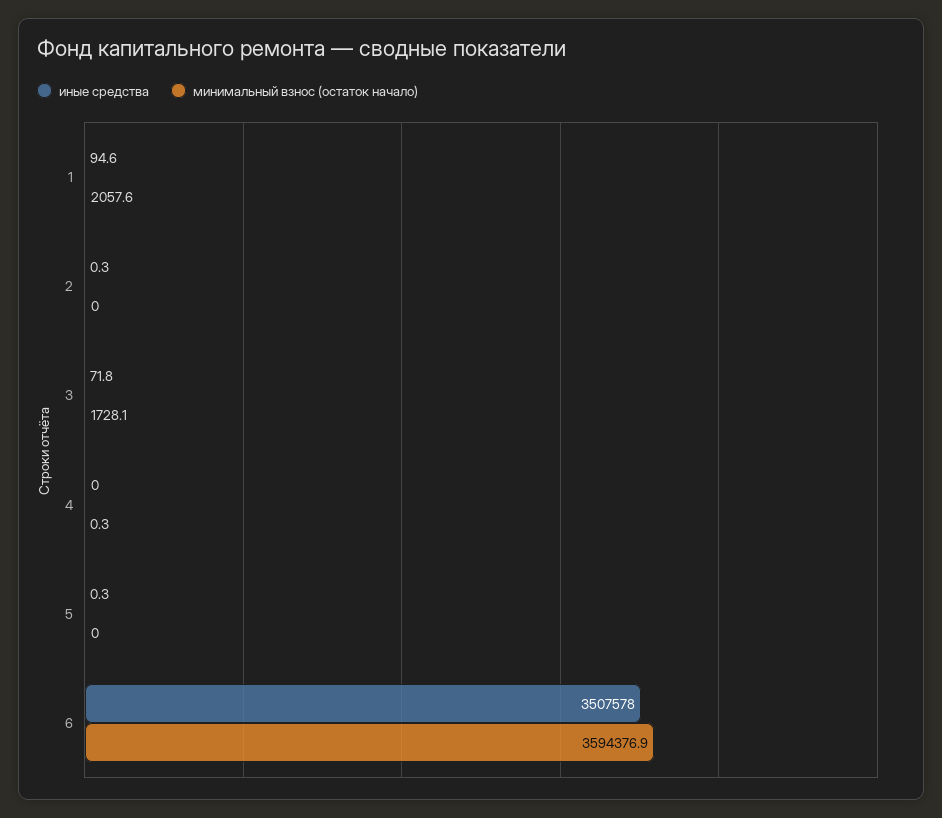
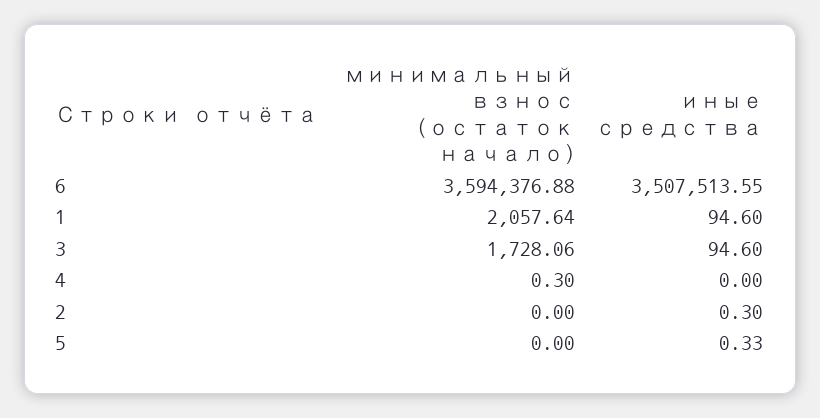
иные средства, 3: 71.8 -> 94.6
иные средства, 6: 3507578 -> 3507513.55

